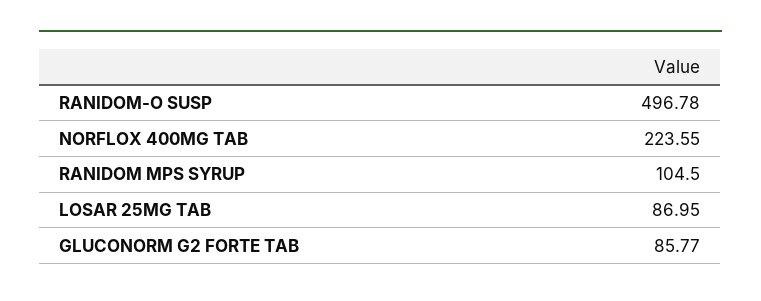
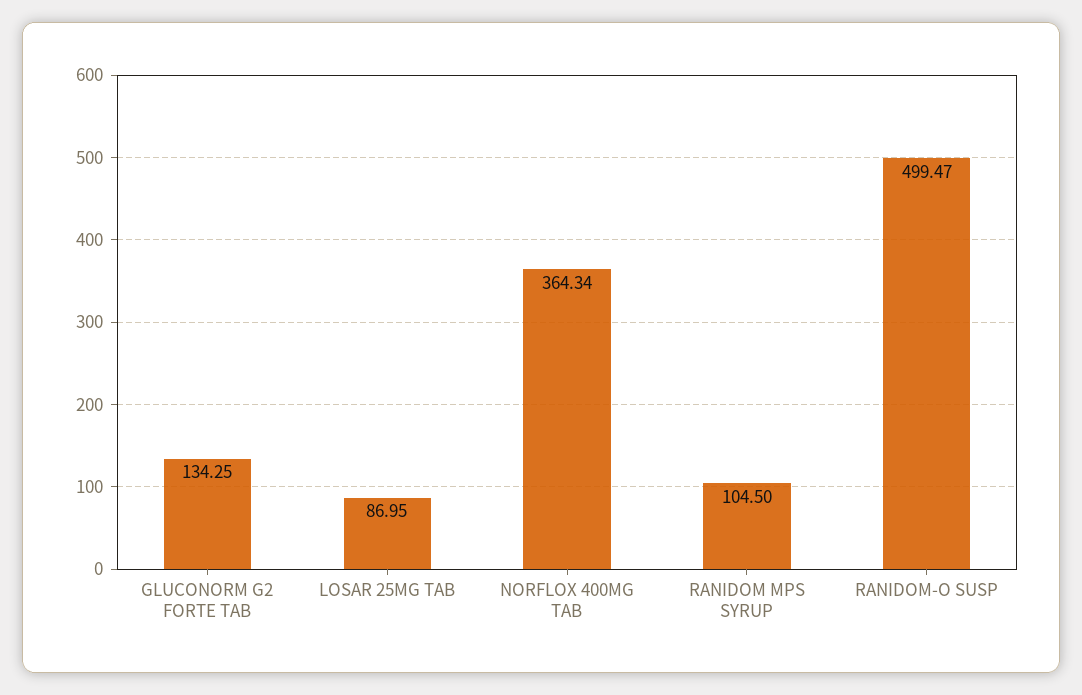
RANIDOM-O SUSP: 496.78 -> 499.47
NORFLOX 400MG TAB: 223.55 -> 364.34
GLUCONORM G2 FORTE TAB: 85.77 -> 134.25

